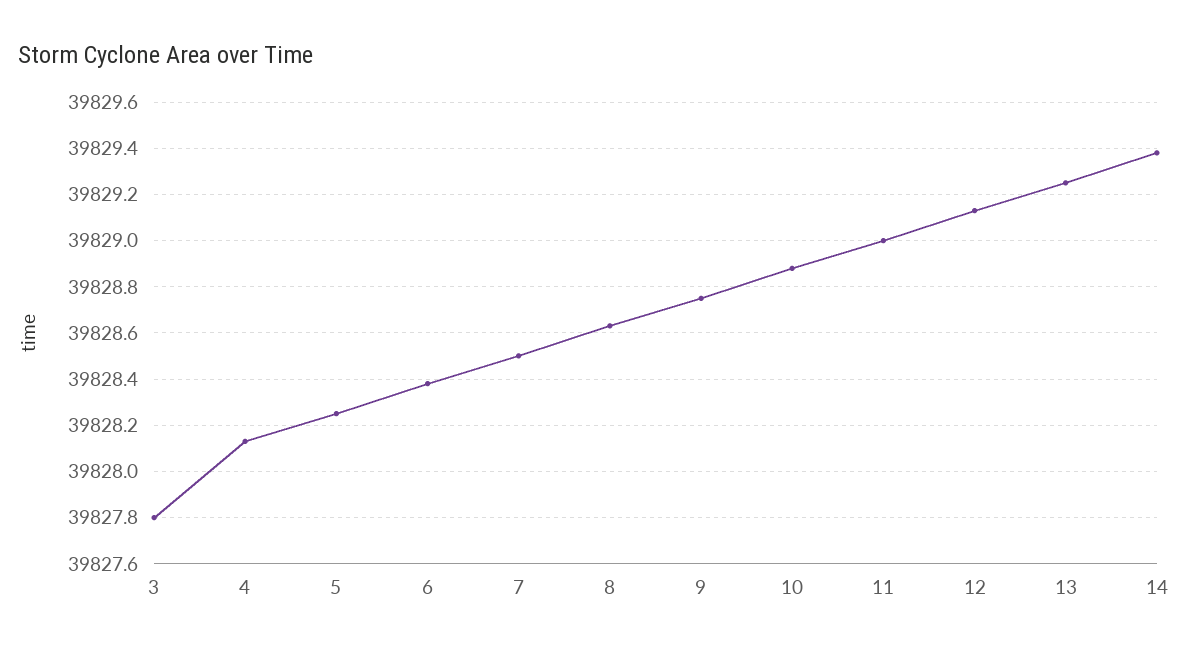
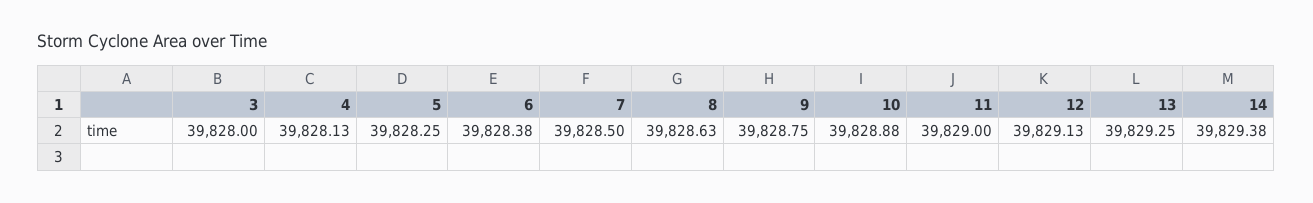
3: 39827.8 -> 39828

